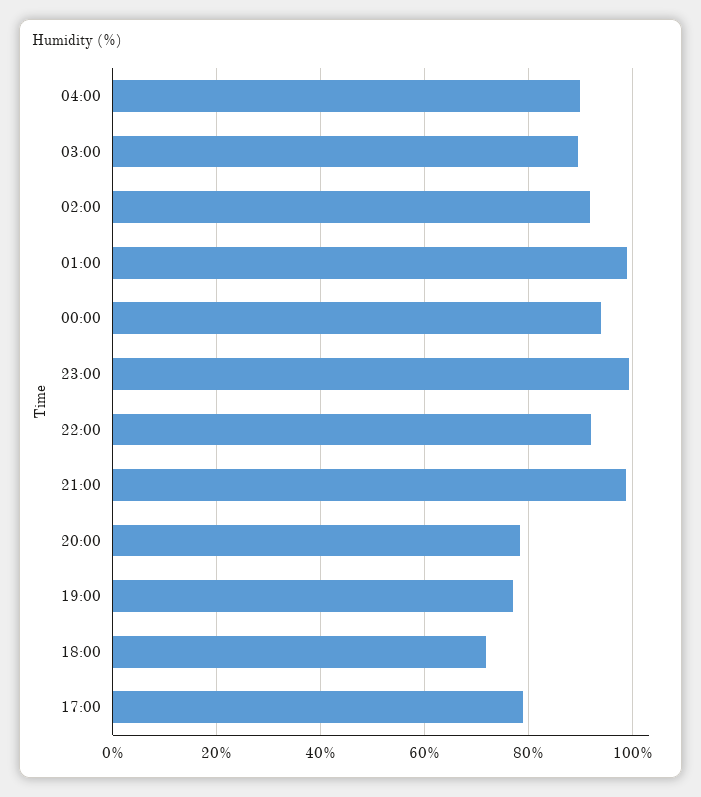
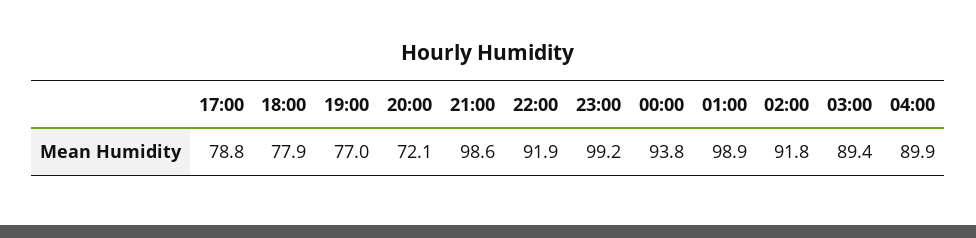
20:00: 78 -> 72.1
18:00: 72 -> 77.9

